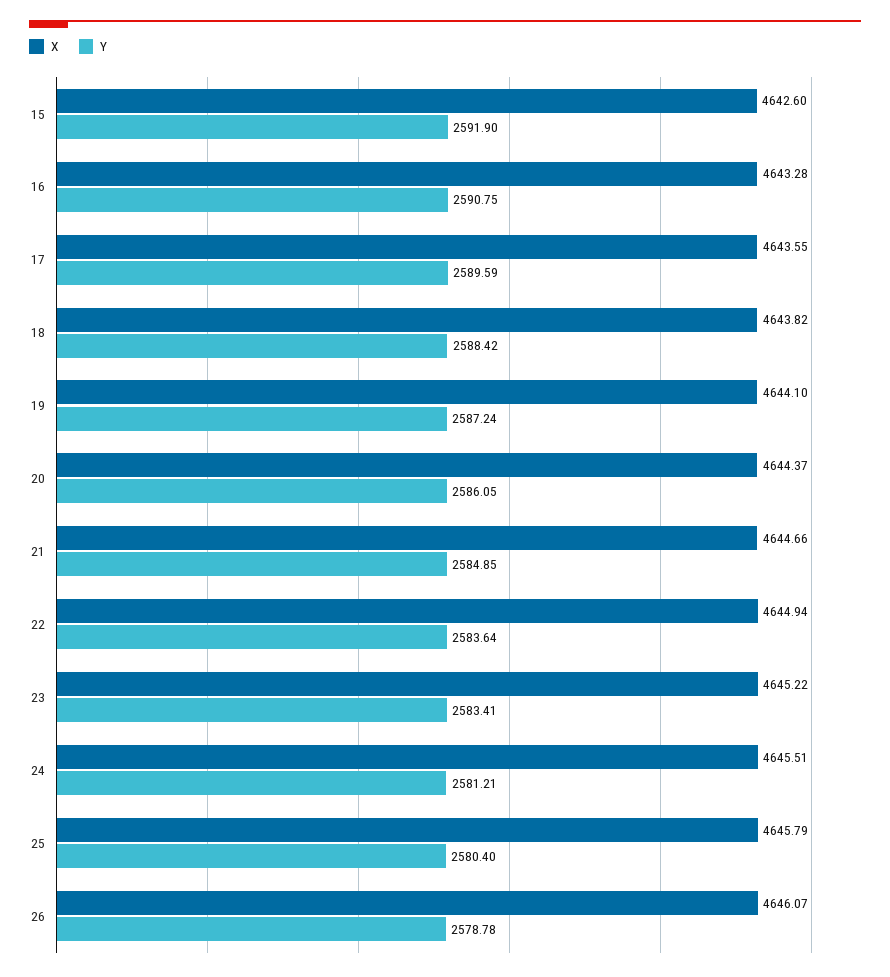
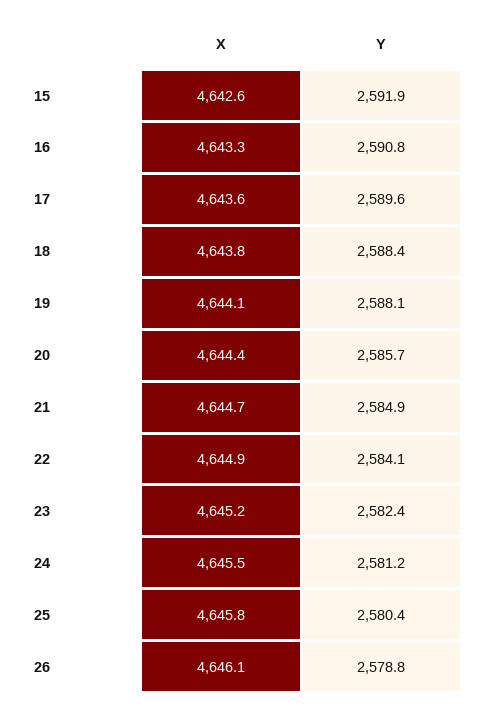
Y, 19: 2587.24 -> 2588.1
Y, 20: 2586.05 -> 2585.7
Y, 22: 2583.64 -> 2584.1
Y, 23: 2583.41 -> 2582.4

